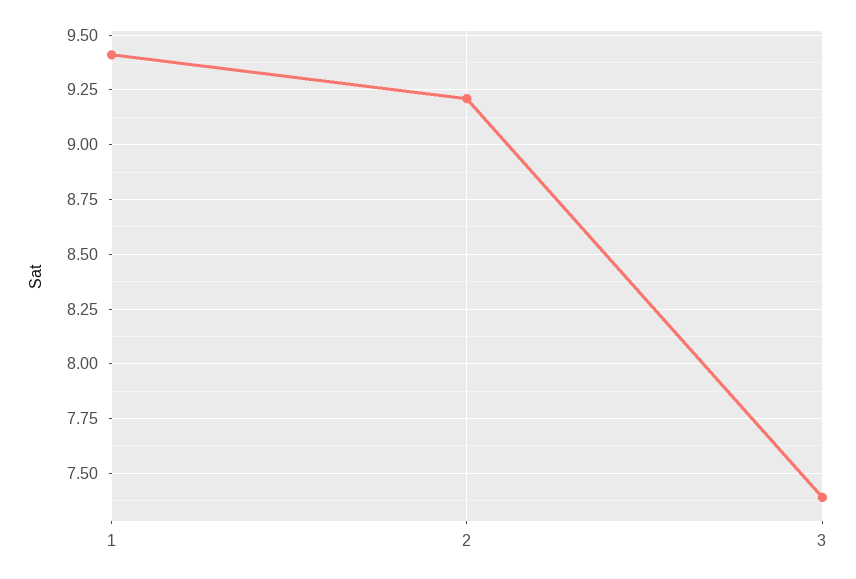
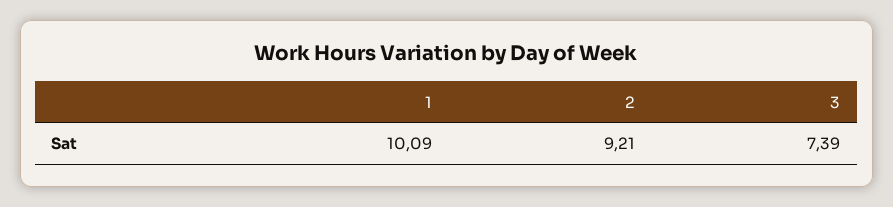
1: 9.4 -> 10.09

